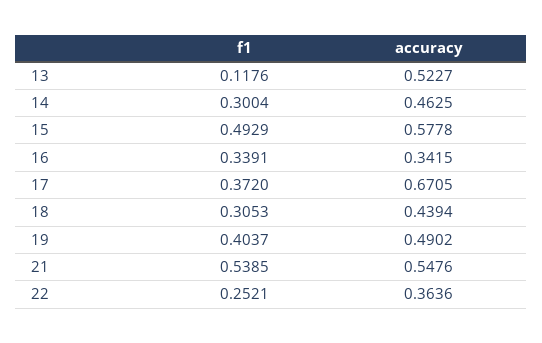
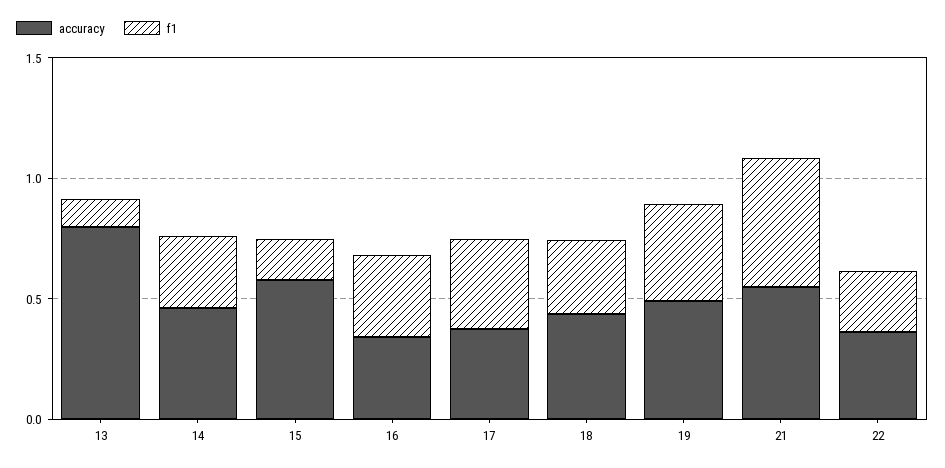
accuracy, 13: 0.5227 -> 0.8
f1, 15: 0.4929 -> 0.2
accuracy, 17: 0.6705 -> 0.4

